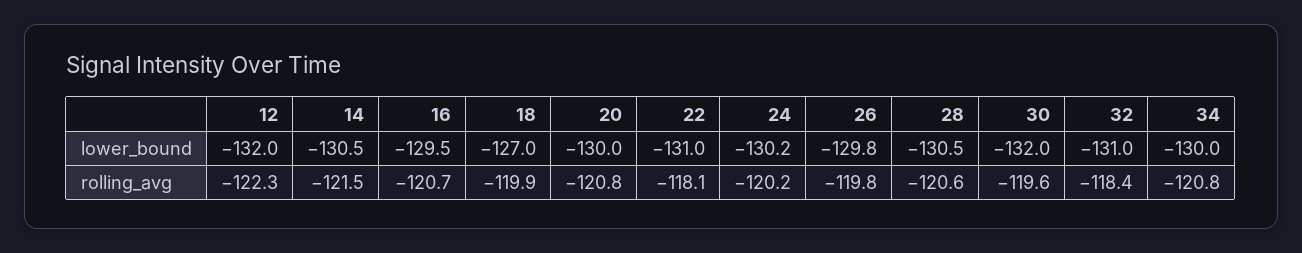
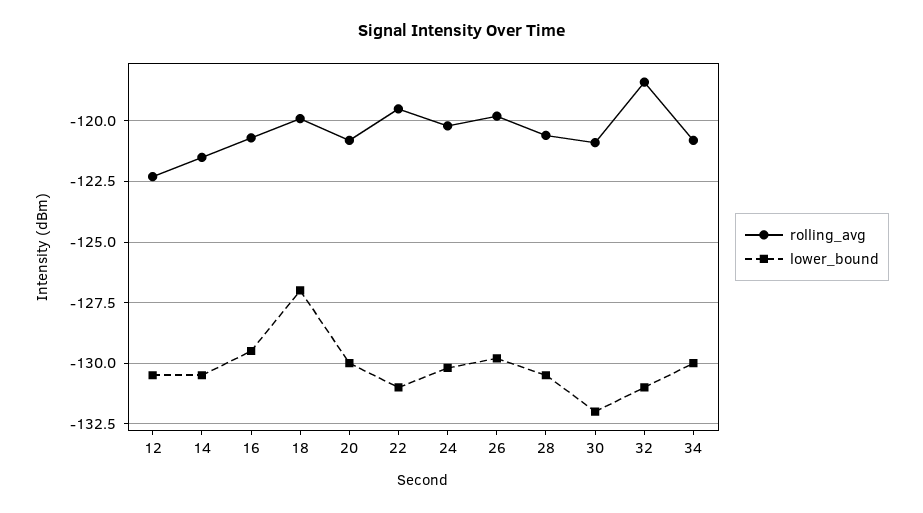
lower_bound, 12: -132 -> -130.5
rolling_avg, 22: -118.1 -> -119.5
rolling_avg, 30: -119.6 -> -121

